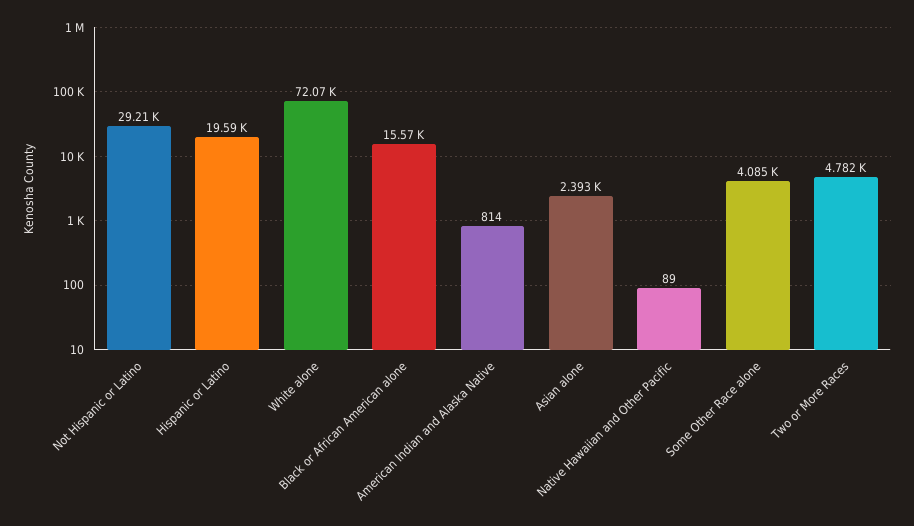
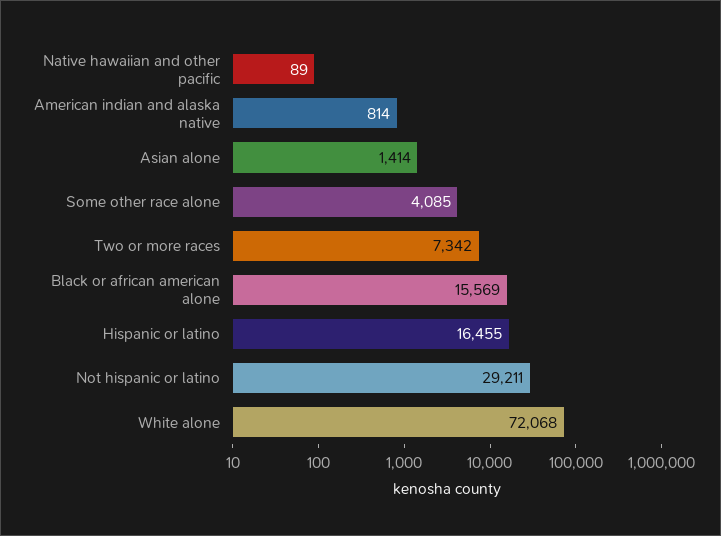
Hispanic or Latino: 19590 -> 16455
Asian alone: 2393 -> 1414
Two or More Races: 4782 -> 7342

